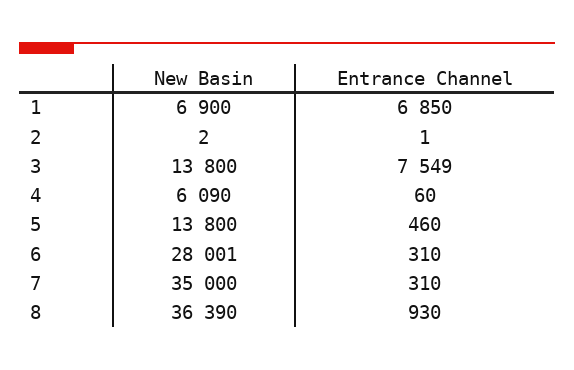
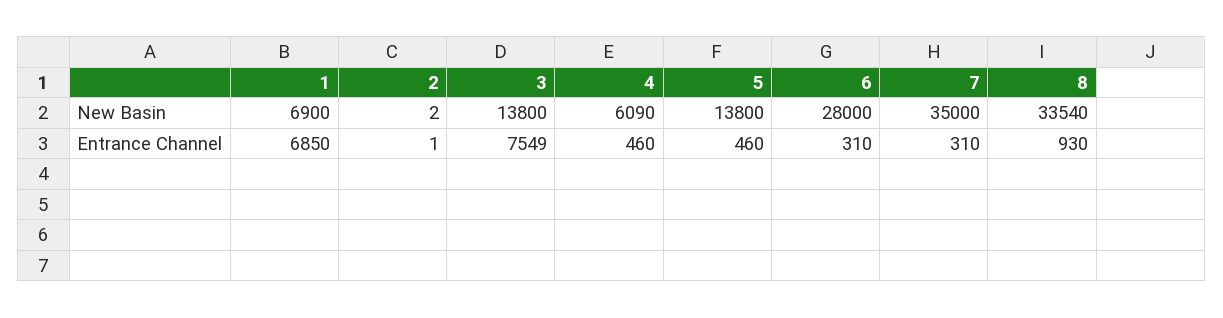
Entrance Channel, 4: 60 -> 460
New Basin, 6: 28001 -> 28000
New Basin, 8: 36390 -> 33540

